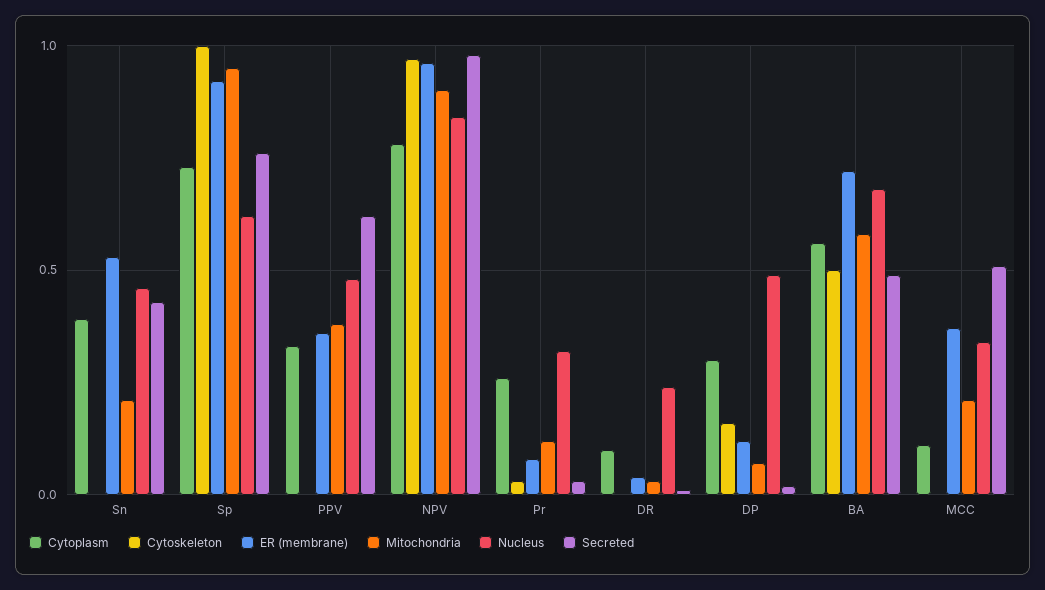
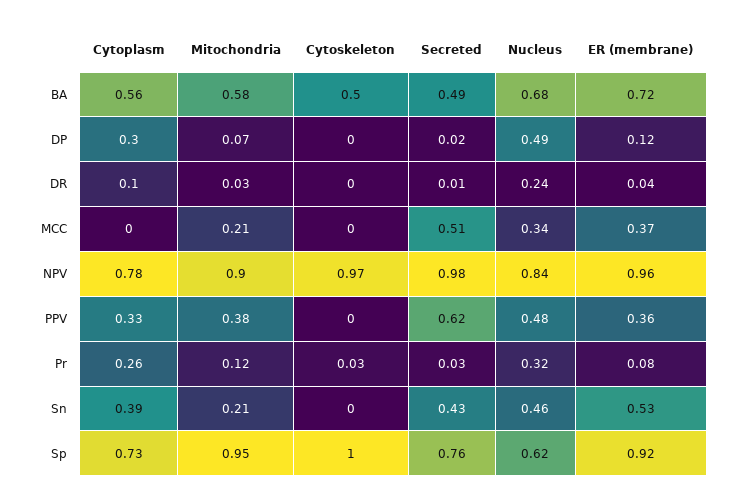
Cytoskeleton, DP: 0.15 -> 0
Cytoplasm, MCC: 0.1 -> 0

